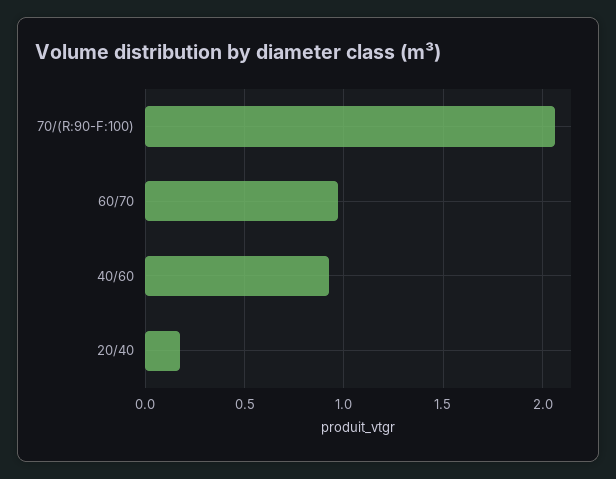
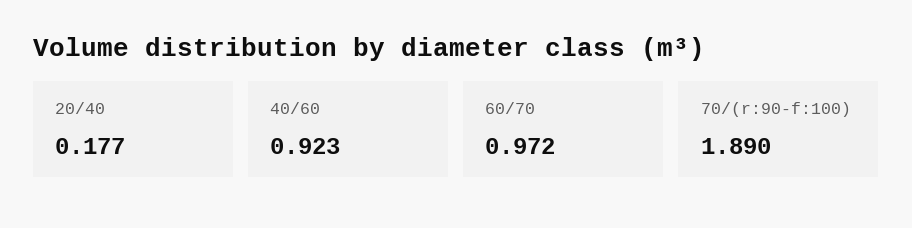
70/(R:90-F:100): 2.05 -> 1.89

